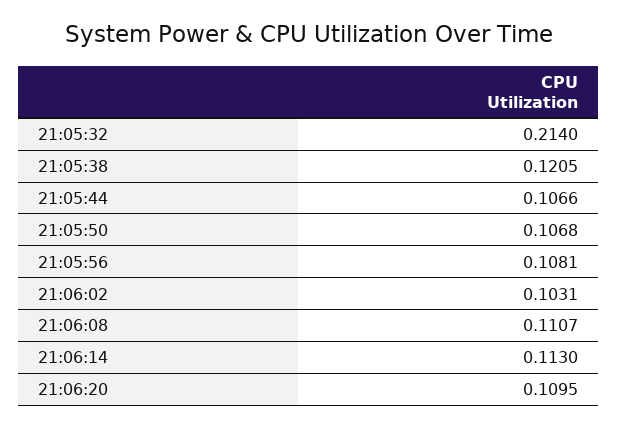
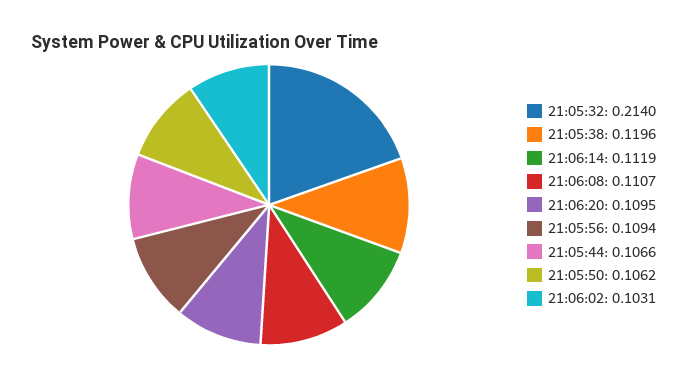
21:05:38: 0.1205 -> 0.1196
21:05:50: 0.1068 -> 0.1062
21:05:56: 0.1081 -> 0.1094
21:06:14: 0.113 -> 0.1119

